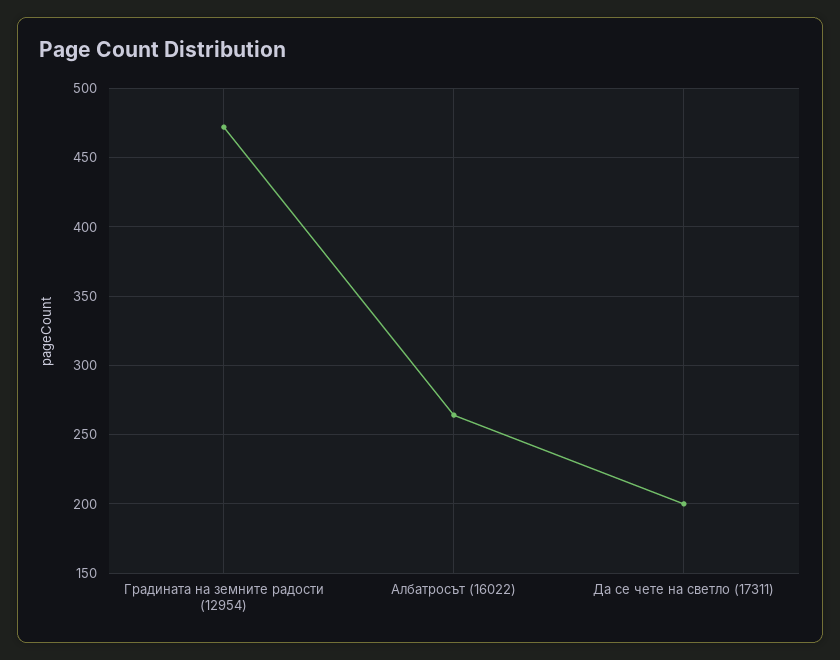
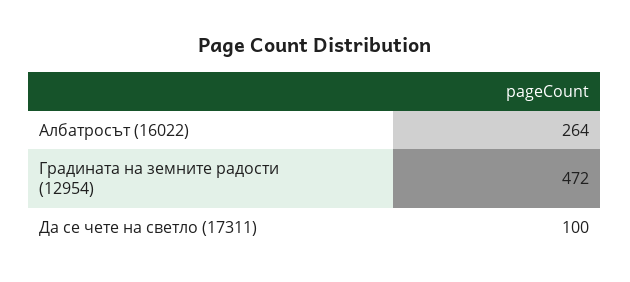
Да се чете на светло (17311): 200 -> 100

